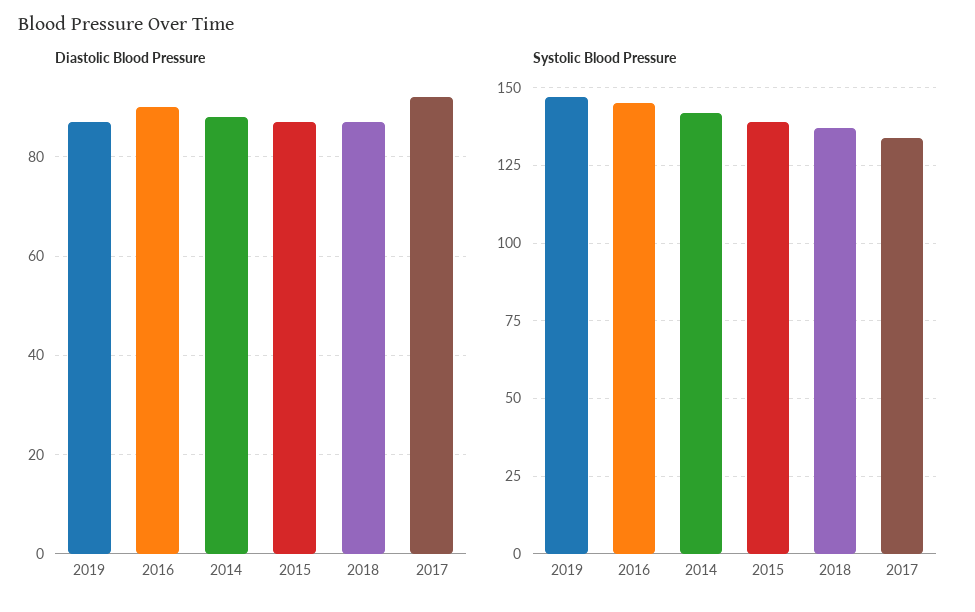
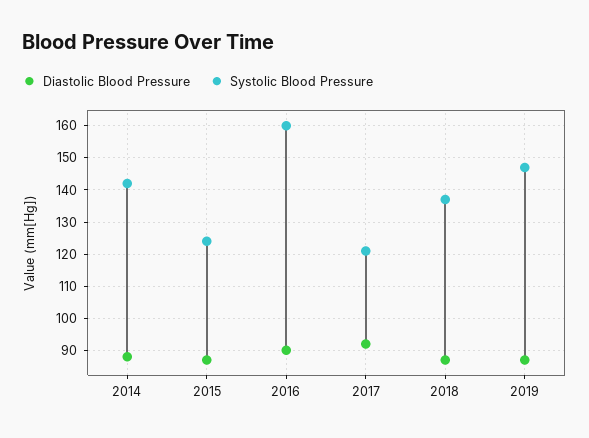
Systolic Blood Pressure, 2016: 145 -> 160
Systolic Blood Pressure, 2015: 140 -> 125
Systolic Blood Pressure, 2017: 135 -> 120

